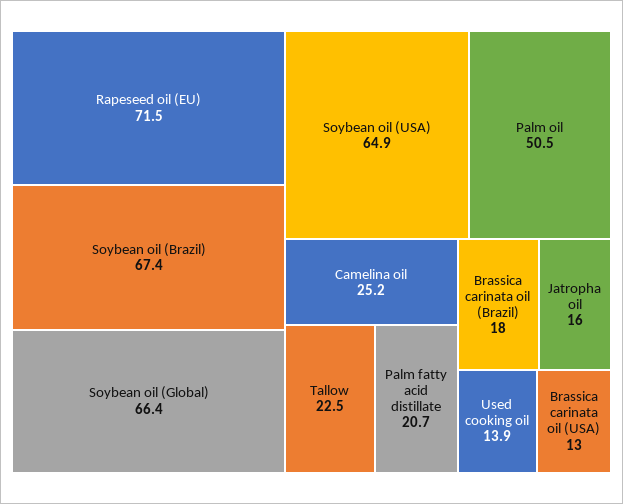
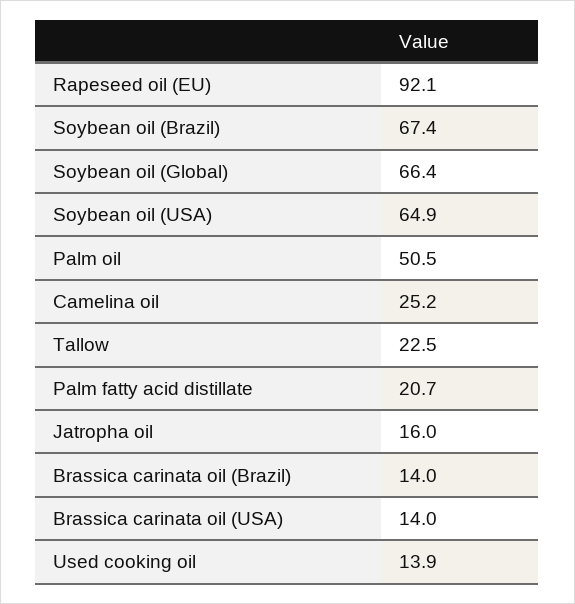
Rapeseed oil (EU): 71.5 -> 92.1
Brassica carinata oil (Brazil): 18 -> 14
Brassica carinata oil (USA): 13 -> 14

